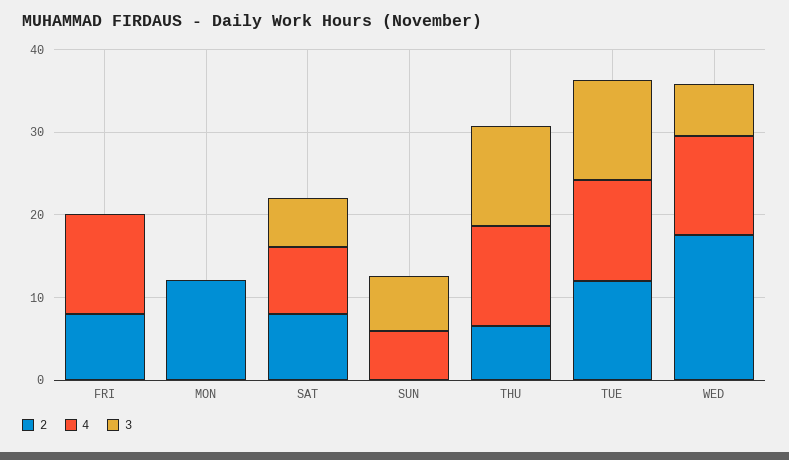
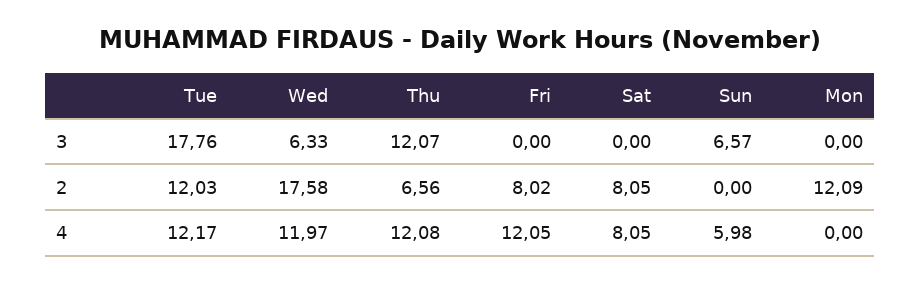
3, SAT: 6 -> 0
3, TUE: 12 -> 17.76

